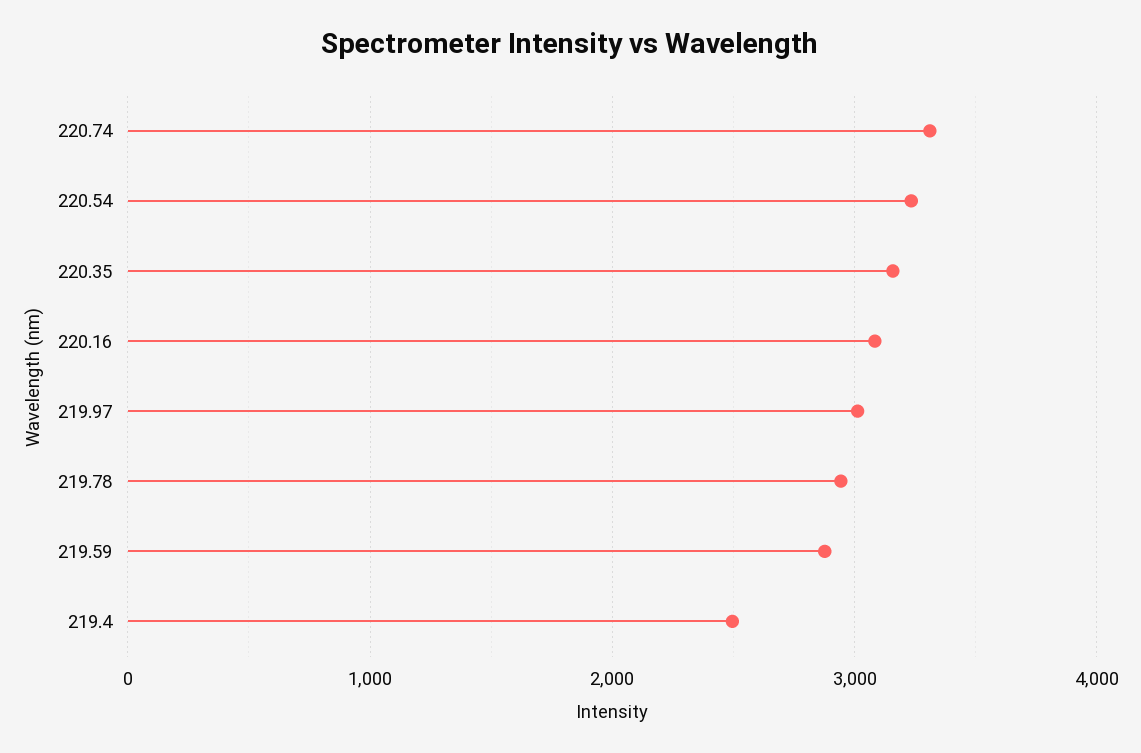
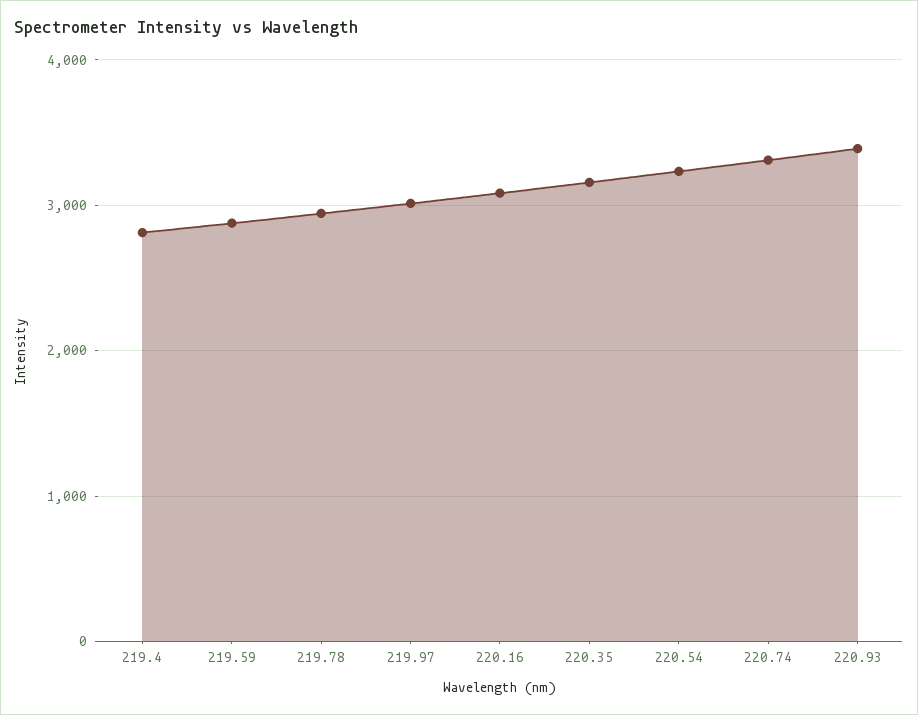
219.4: 2500 -> 2800
220.93: none -> 3400

